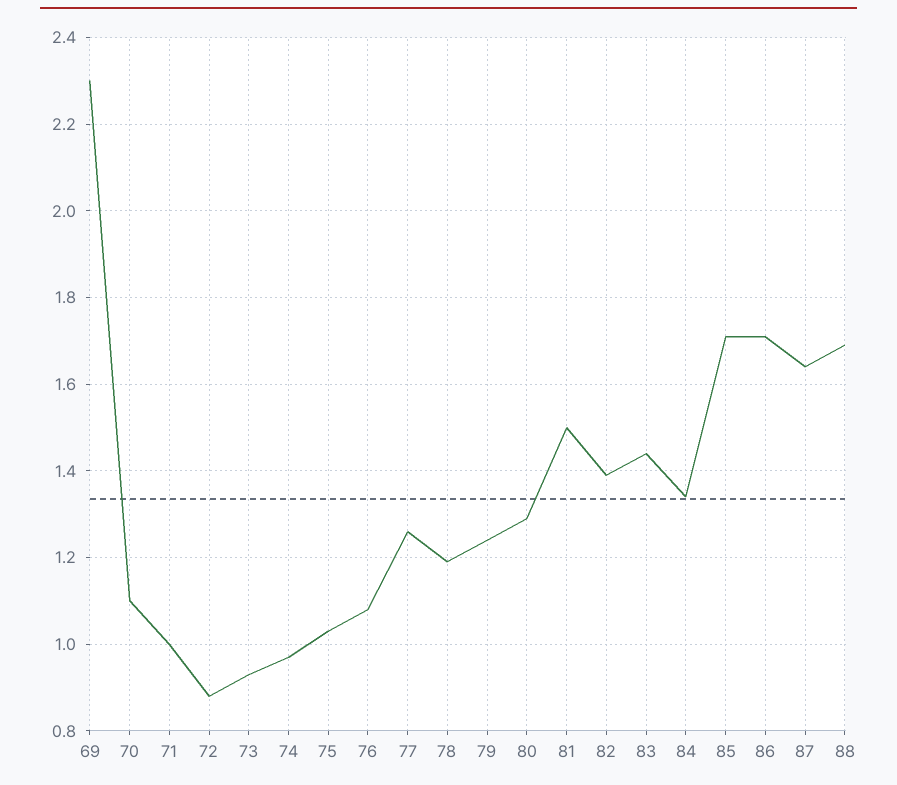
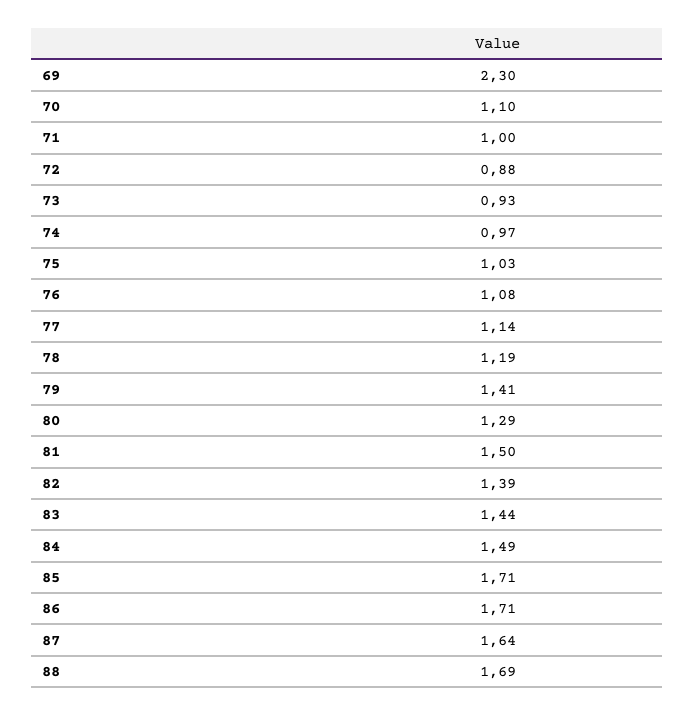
77: 1.25 -> 1.14
79: 1.25 -> 1.41
84: 1.35 -> 1.49

